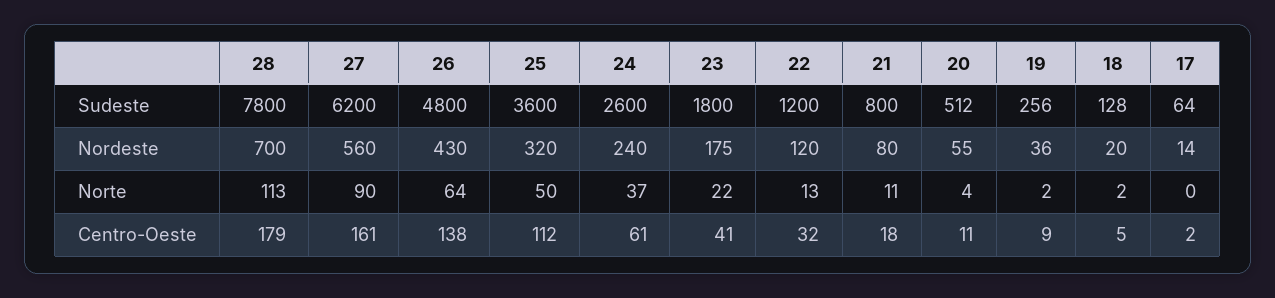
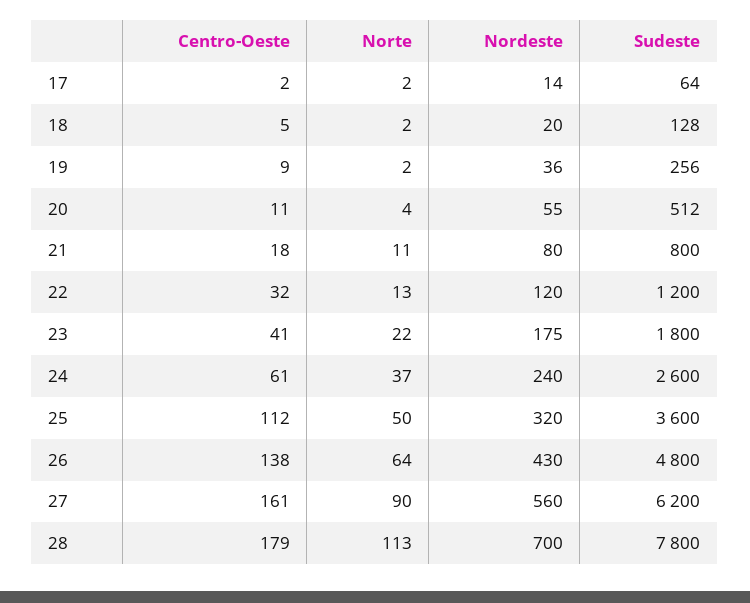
17, Norte: 0 -> 2

